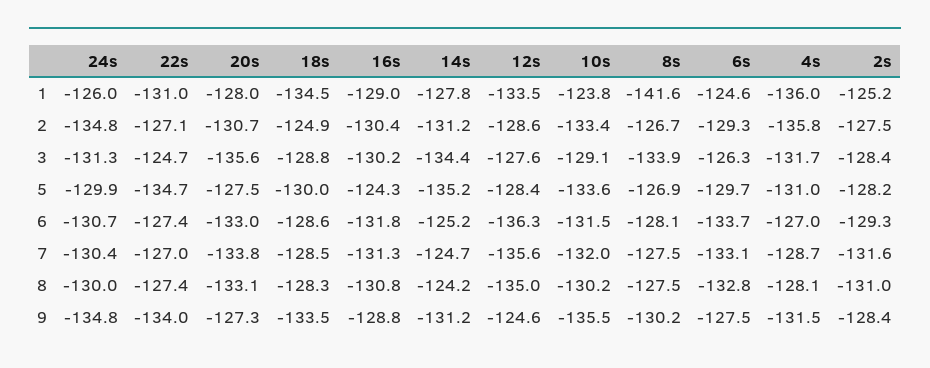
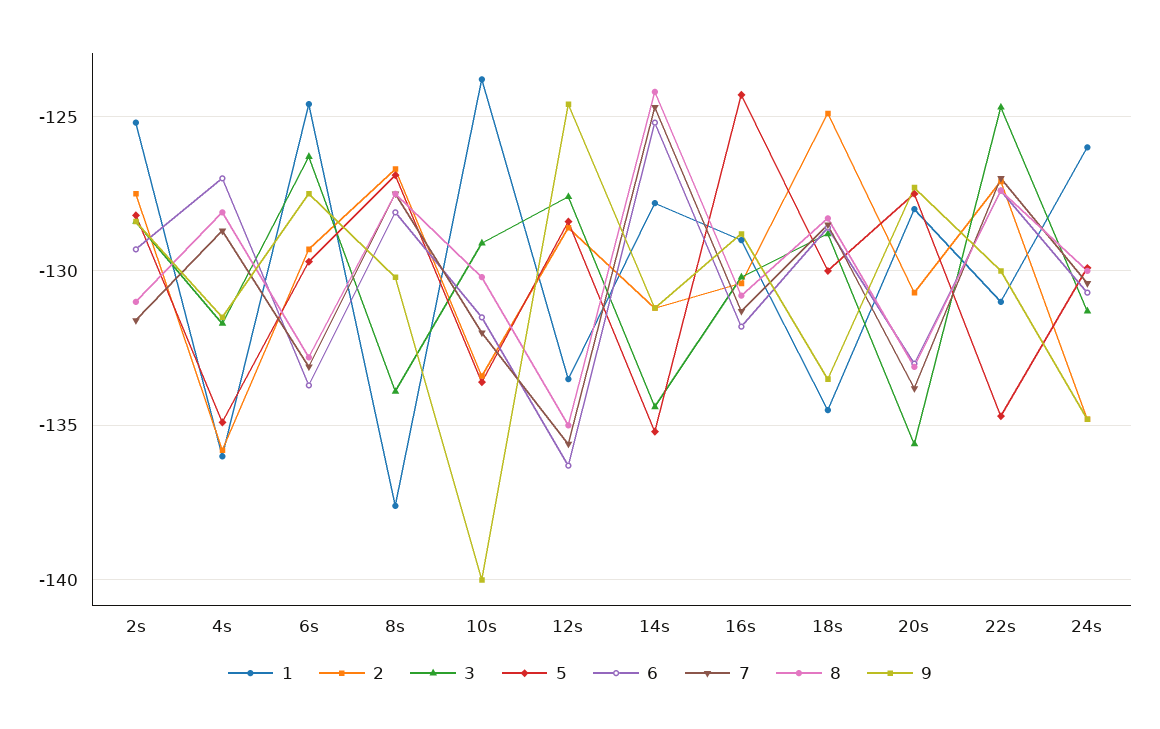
1, 8s: -141.6 -> -137.5
5, 4s: -131 -> -135
9, 22s: -134 -> -130
9, 10s: -135.5 -> -140

